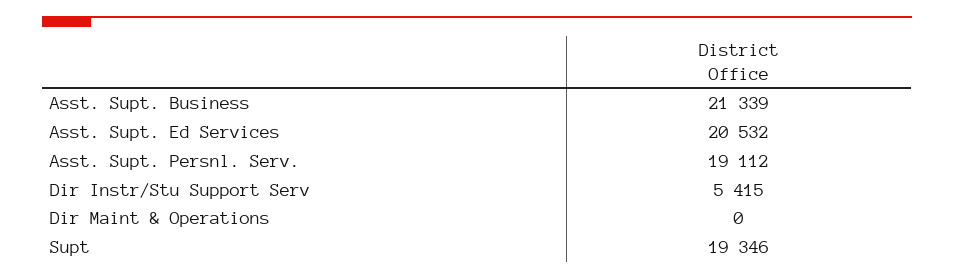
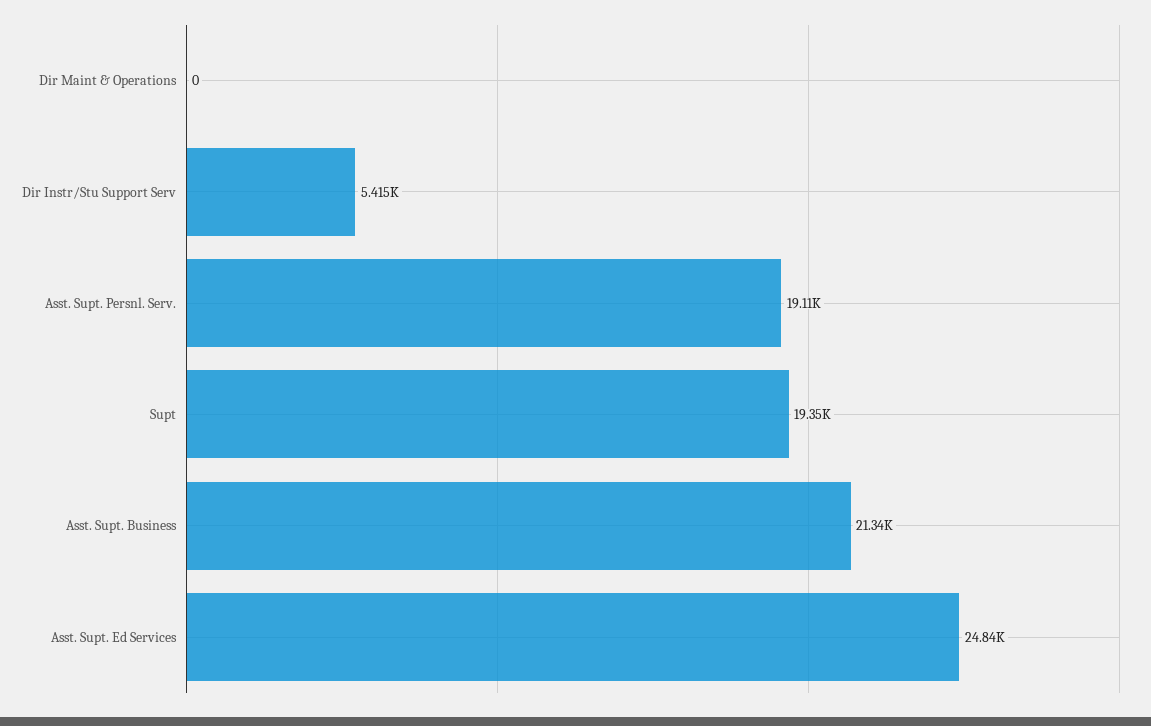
Asst. Supt. Ed Services: 20532 -> 24840

